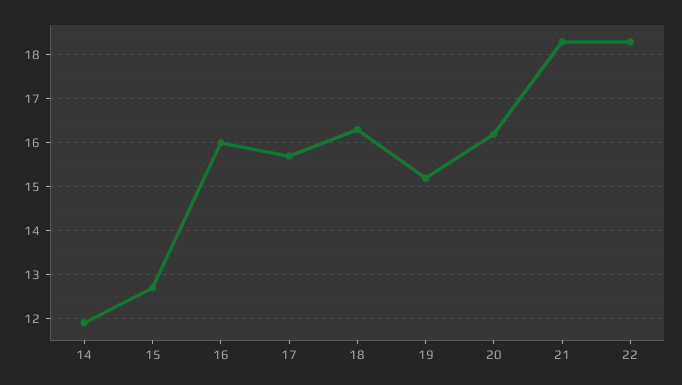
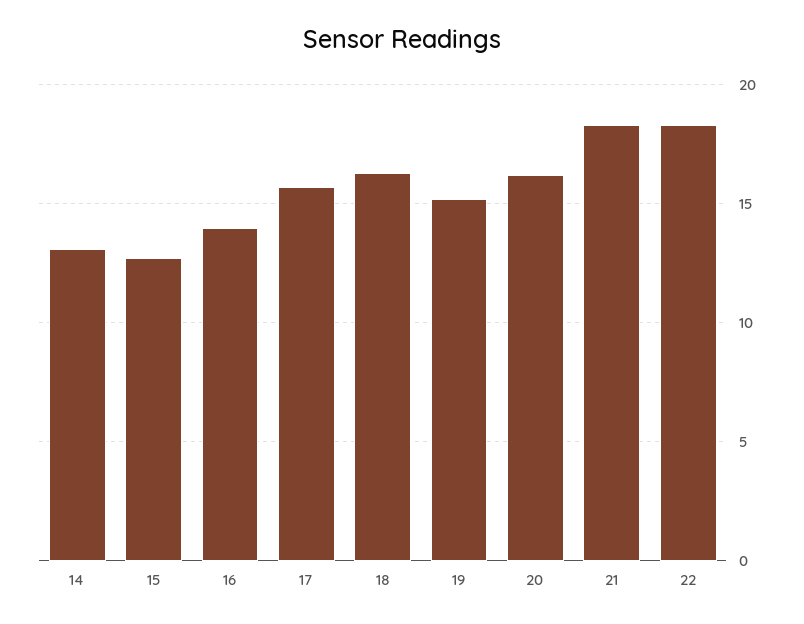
14: 12 -> 13
16: 16 -> 14

